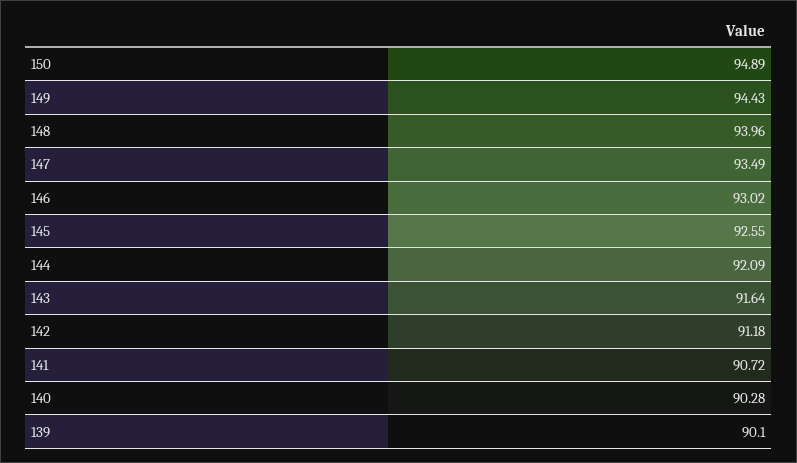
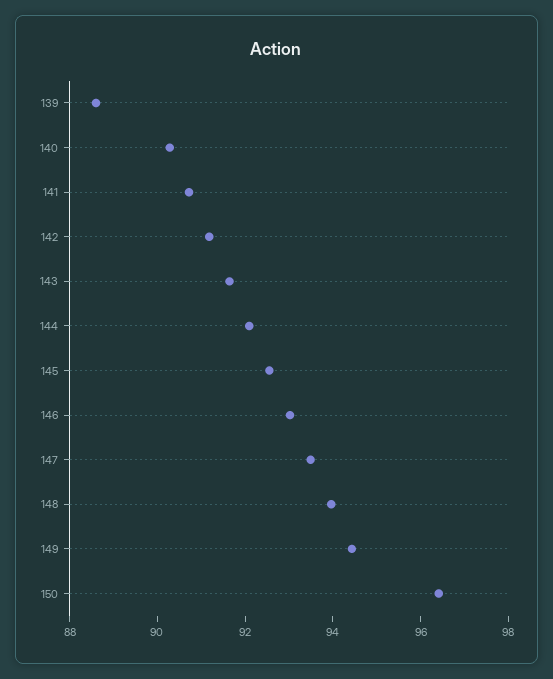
150: 94.89 -> 96.5
139: 90.1 -> 88.5

